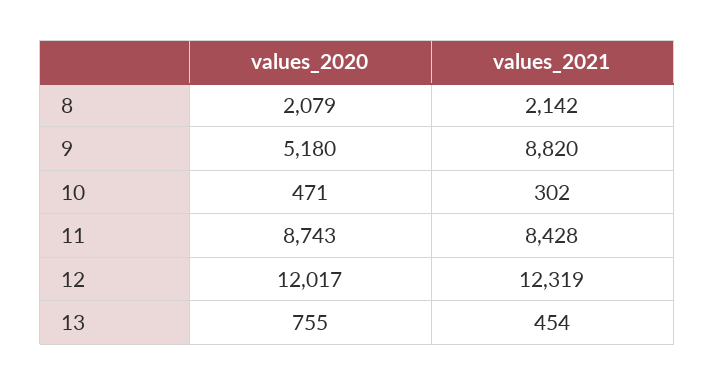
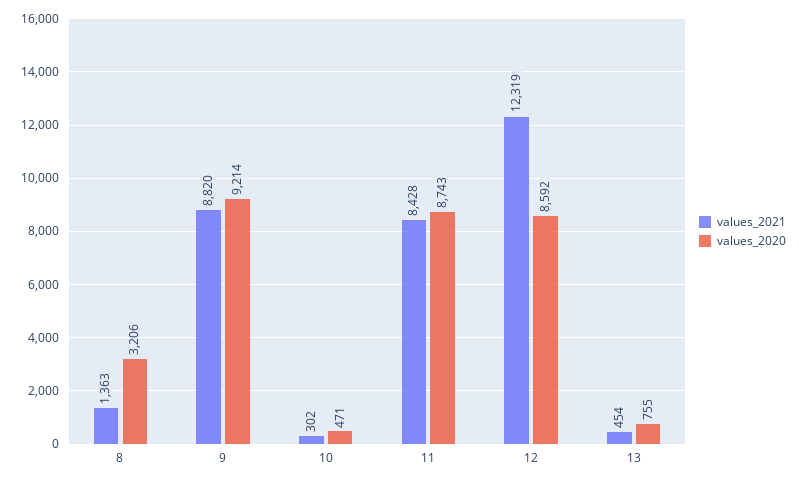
values_2020, 8: 2079 -> 3206
values_2021, 8: 2142 -> 1363
values_2020, 9: 5180 -> 9214
values_2020, 12: 12017 -> 8592

